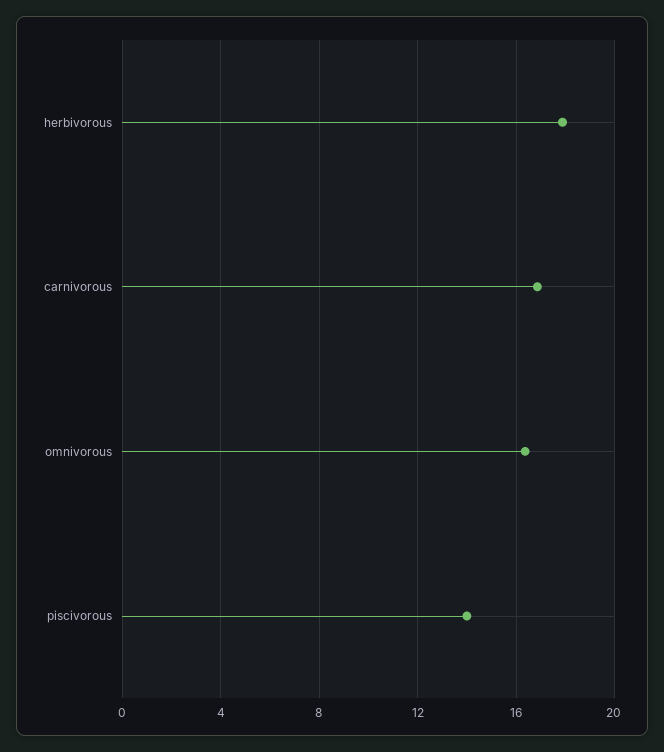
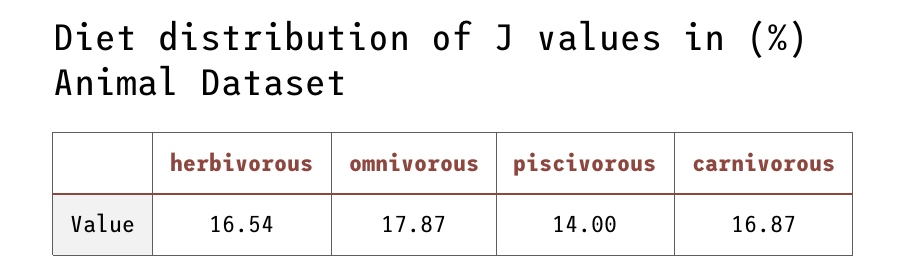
herbivorous: 18 -> 16.54
omnivorous: 16.5 -> 17.87

